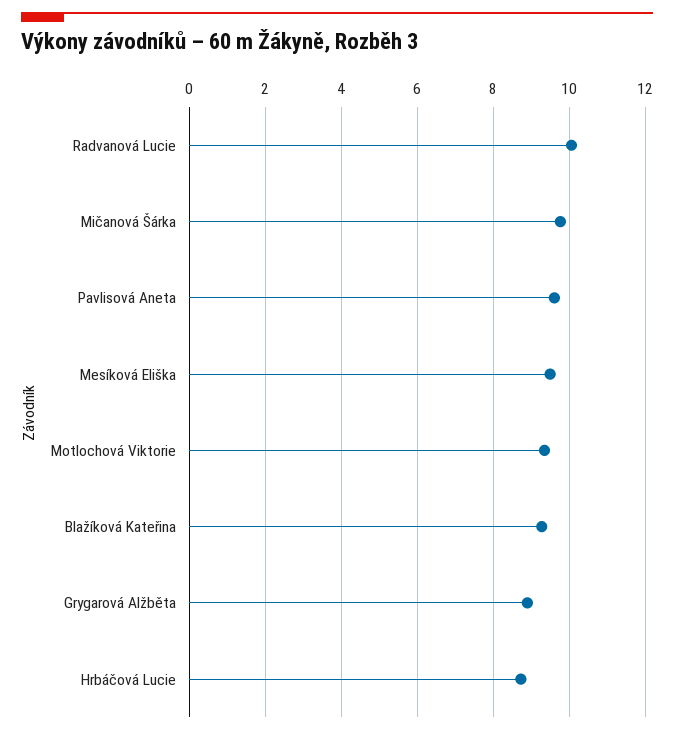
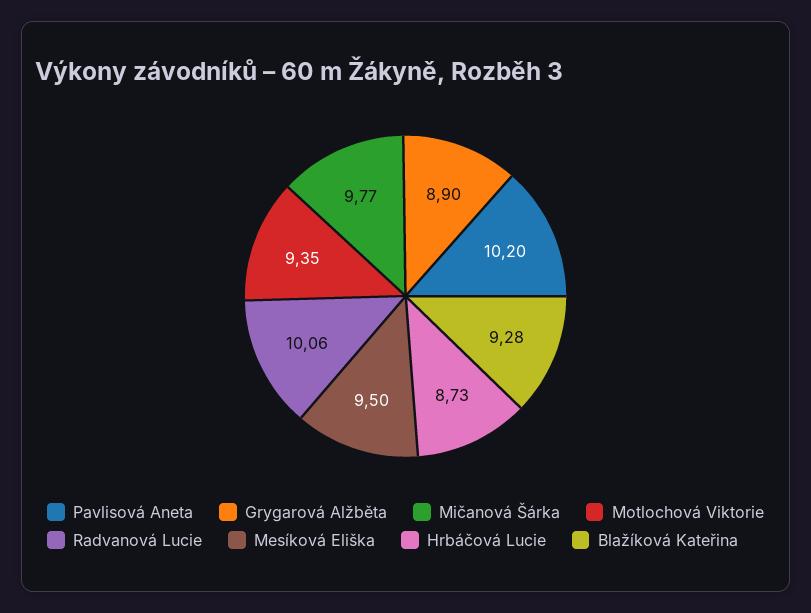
Pavlisová Aneta: 9.6 -> 10.2

